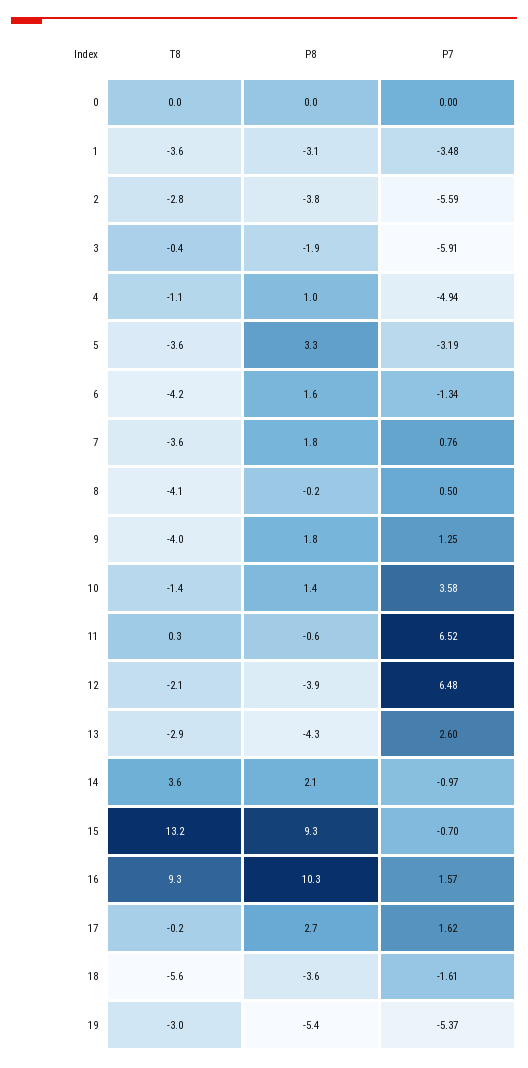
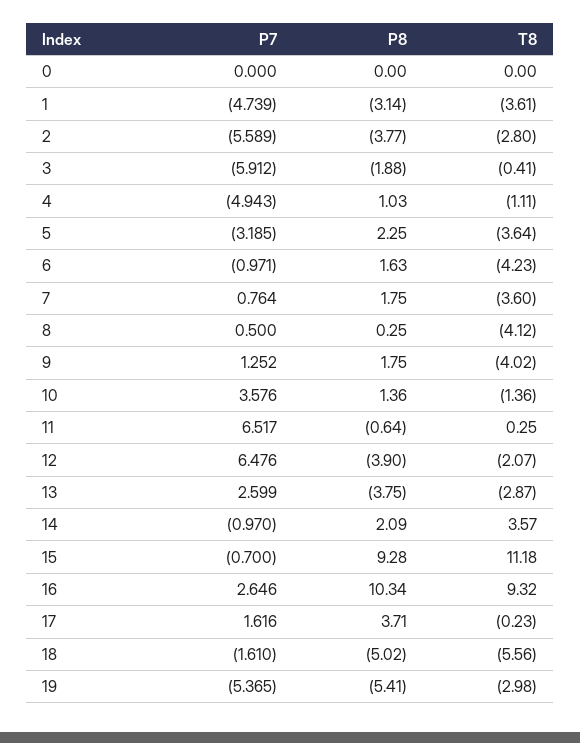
P7, 1: -3.48 -> -4.739
P8, 5: 3.3 -> 2.25
P7, 6: -1.34 -> -0.971
P8, 8: -0.2 -> 0.25
P8, 13: -4.3 -> -3.75
T8, 15: 13.2 -> 11.18
P7, 16: 1.57 -> 2.646
P8, 17: 2.7 -> 3.71
P8, 18: -3.6 -> -5.02

